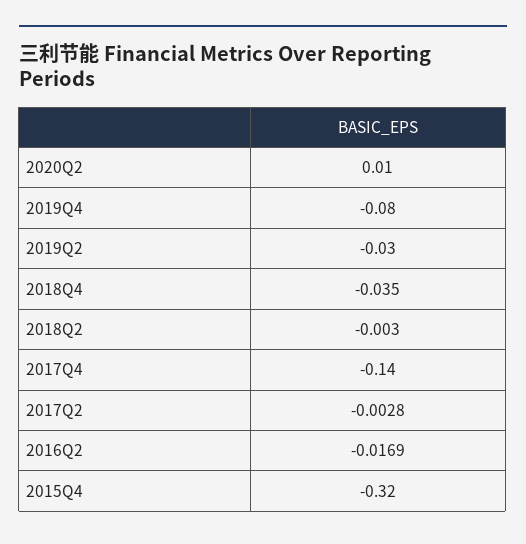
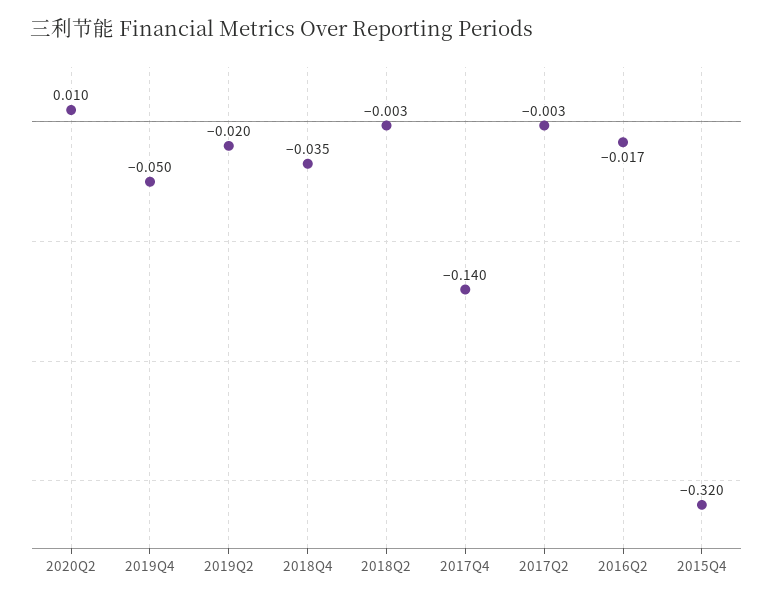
2019Q4: -0.08 -> -0.05
2019Q2: -0.03 -> -0.02

